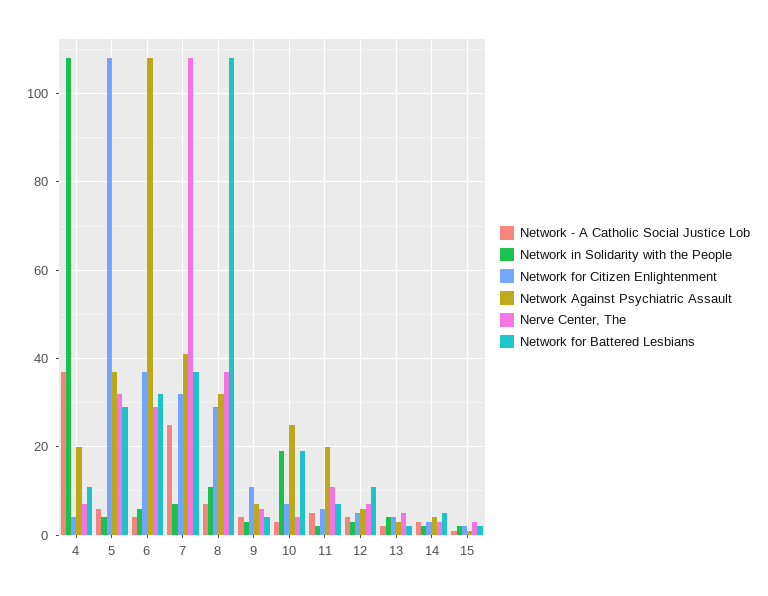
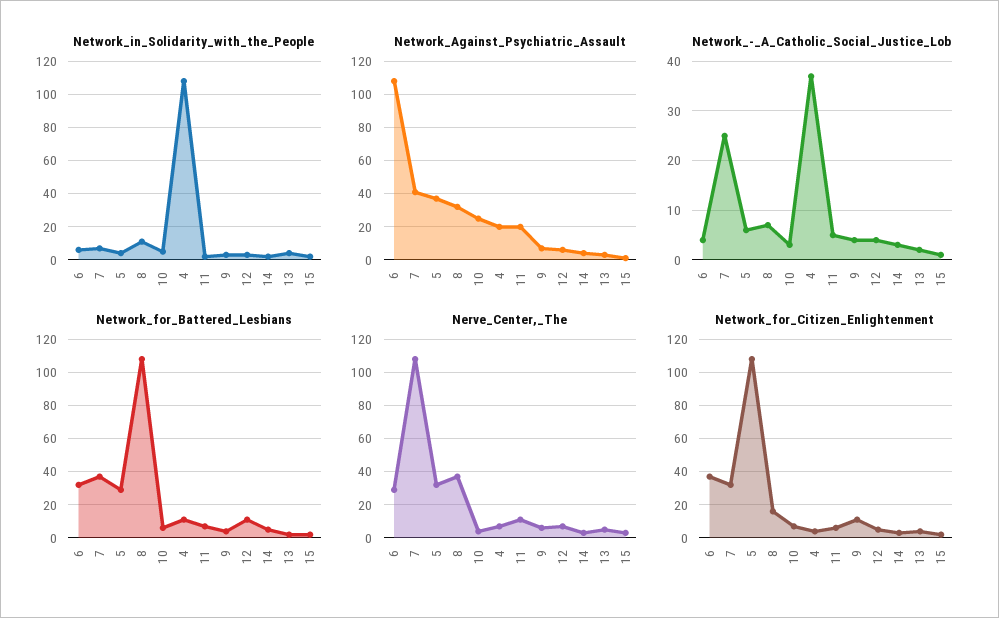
Network for Citizen Enlightenment, 8: 30 -> 15
Network in Solidarity with the People, 10: 20 -> 5
Network for Battered Lesbians, 10: 20 -> 5

